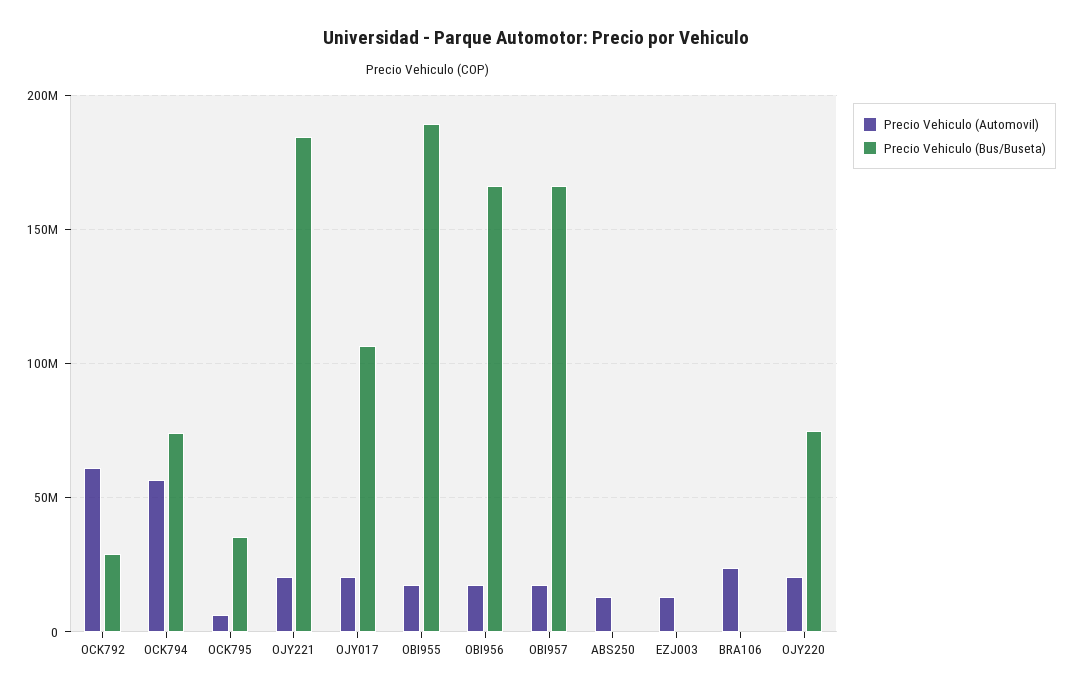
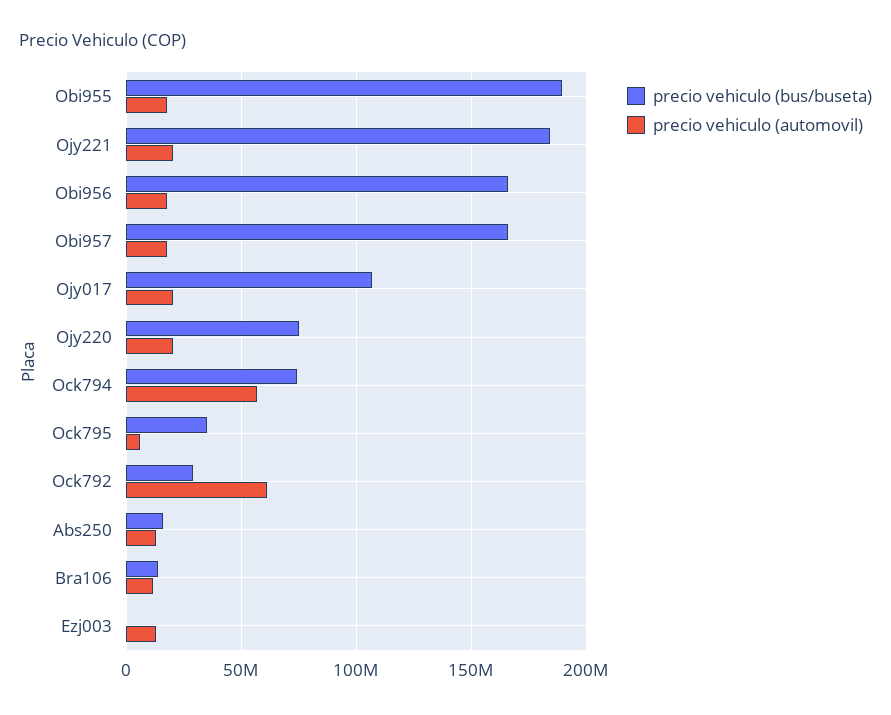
Precio Vehiculo (Bus/Buseta), ABS250: 0 -> 15000000
Precio Vehiculo (Automovil), BRA106: 25000000 -> 10000000
Precio Vehiculo (Bus/Buseta), BRA106: 0 -> 15000000

